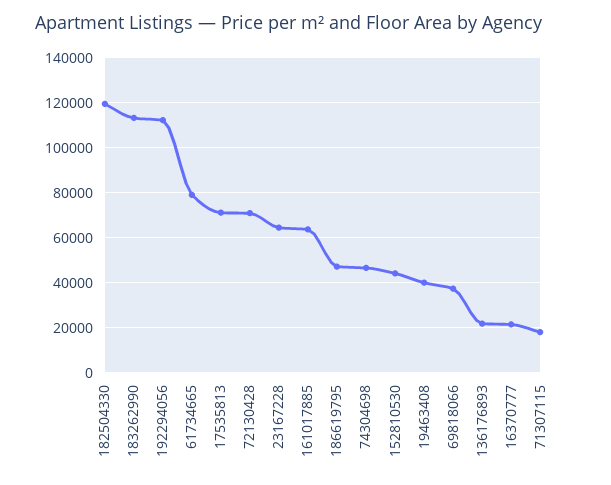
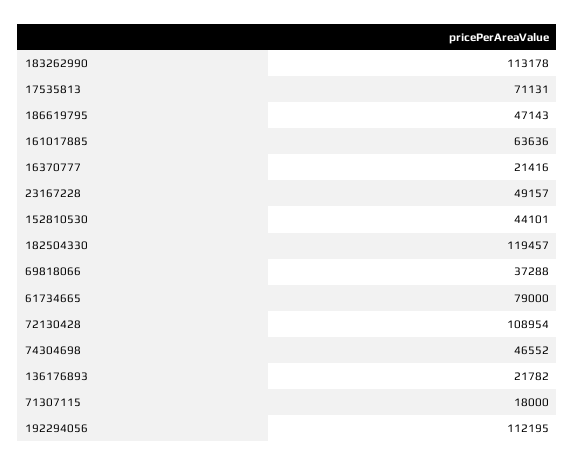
72130428: 70000 -> 108954
23167228: 65000 -> 49157
19463408: 40000 -> none

